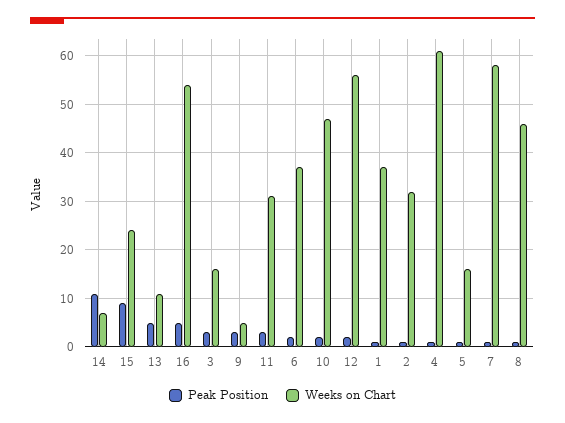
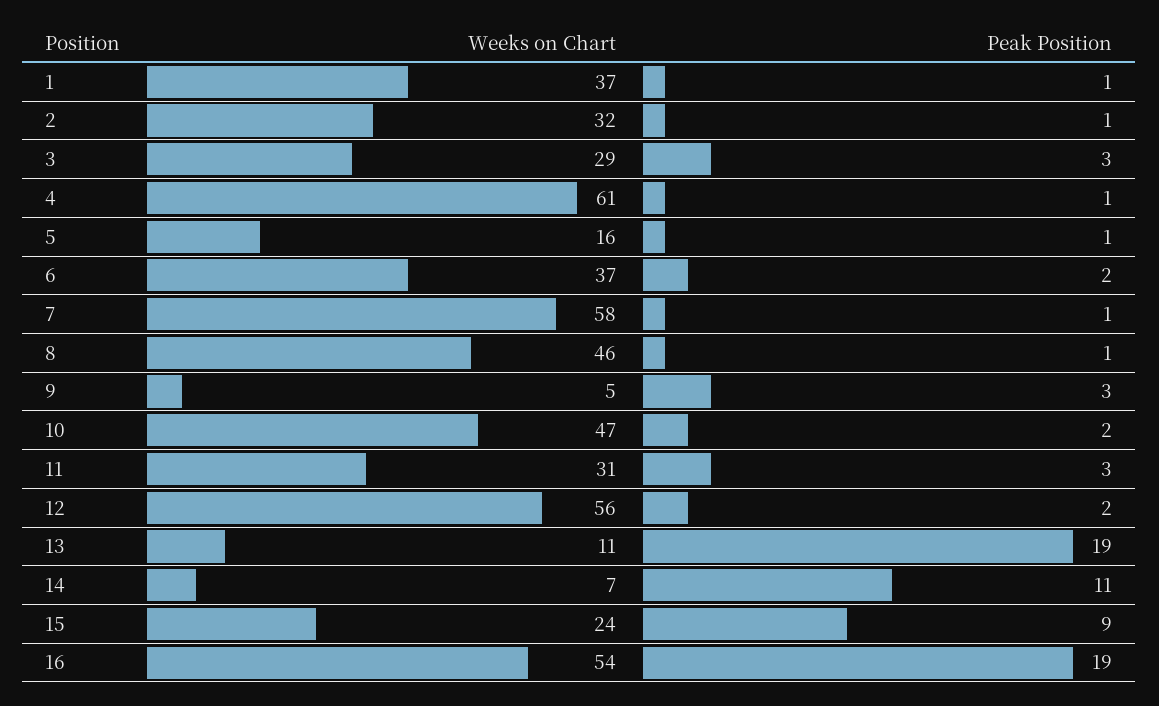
Peak Position, 13: 5 -> 19
Peak Position, 16: 5 -> 19
Weeks on Chart, 3: 15 -> 29

